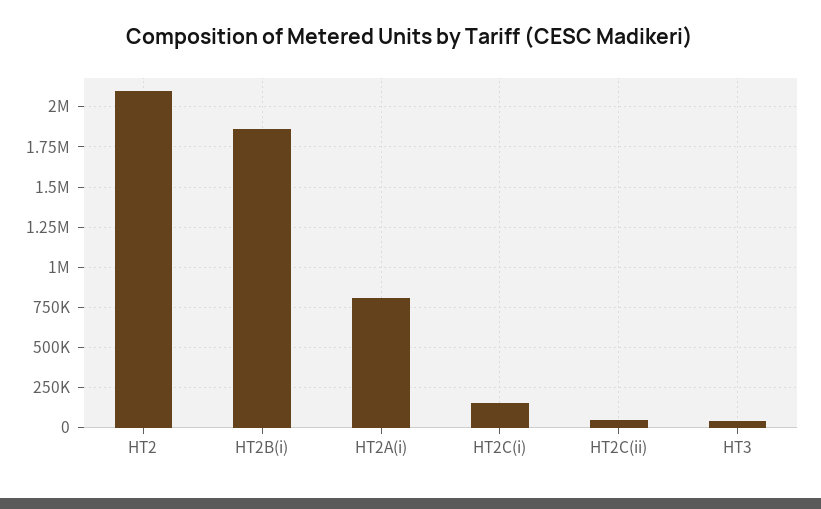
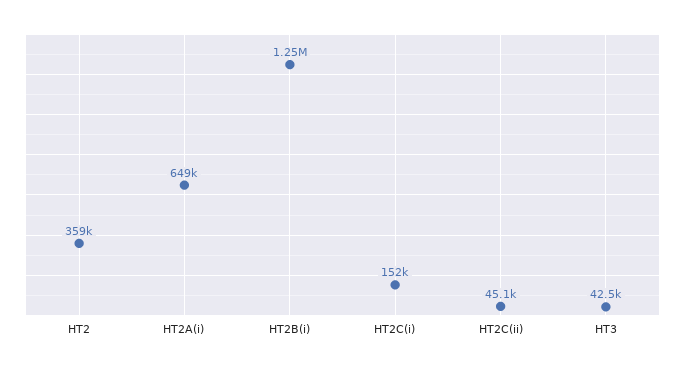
HT2: 2100000 -> 359000
HT2B(i): 1850000 -> 1250000
HT2A(i): 800000 -> 649000

